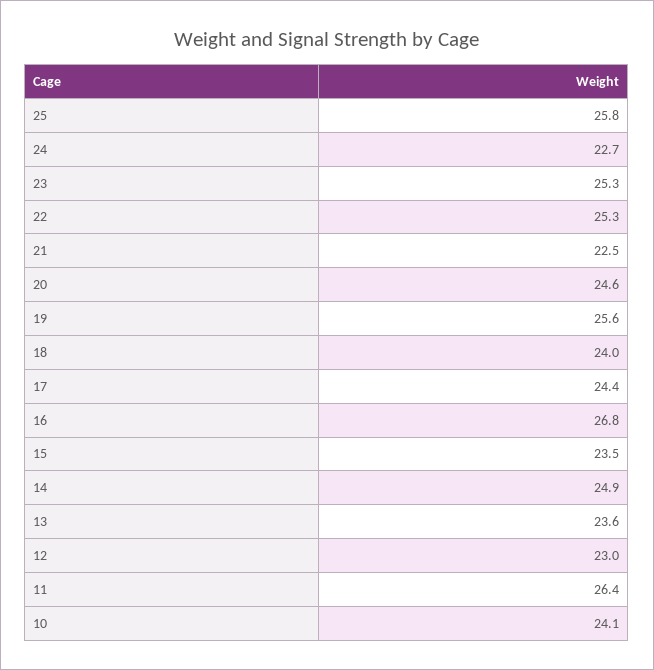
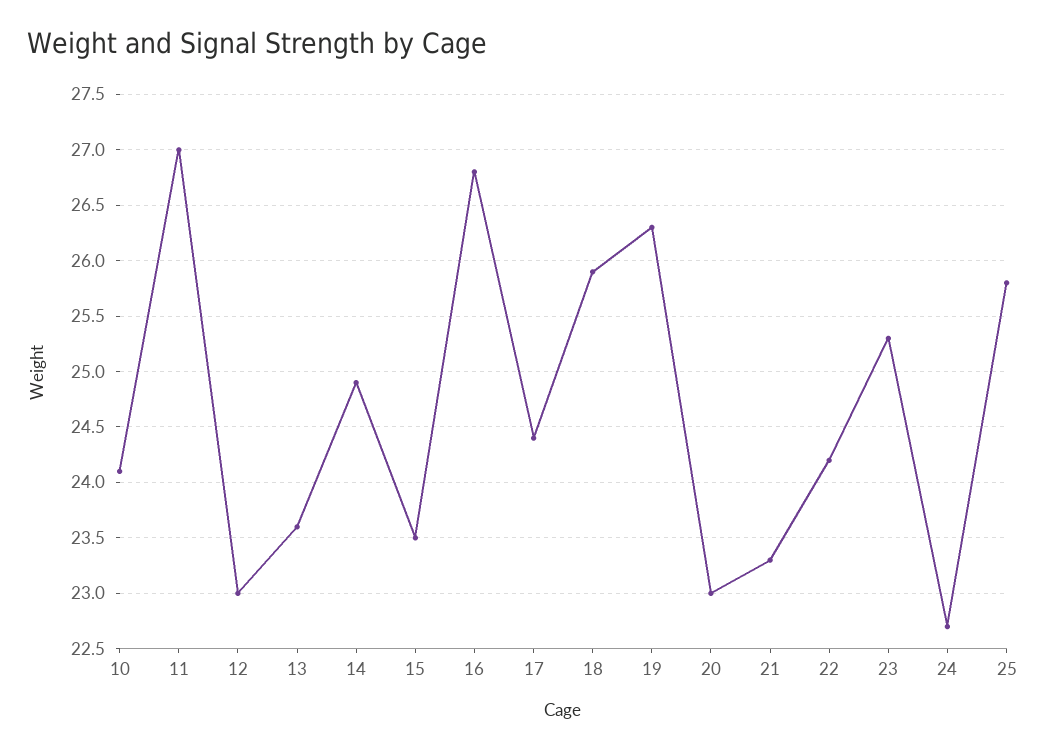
22: 25.3 -> 24.2
21: 22.5 -> 23.3
20: 24.6 -> 23
19: 25.6 -> 26.3
18: 24 -> 25.9
11: 26.4 -> 27

